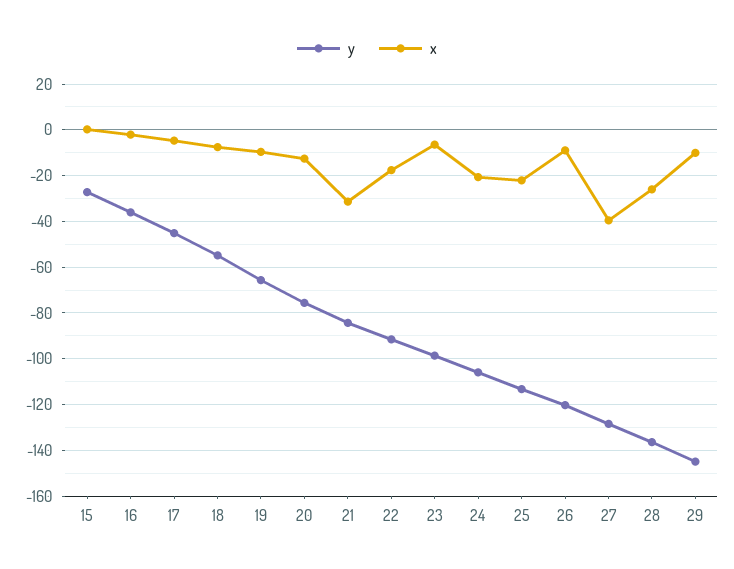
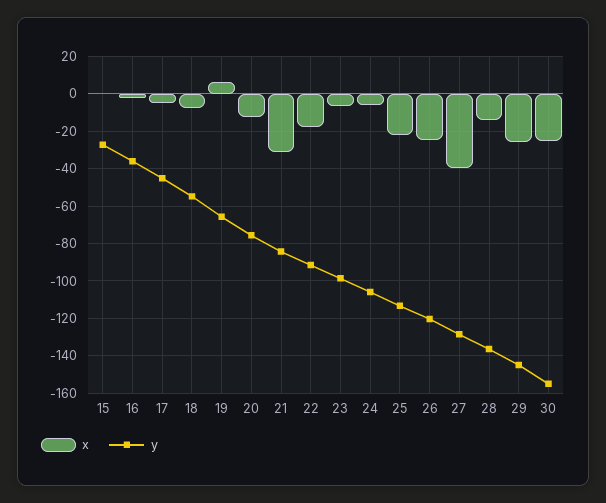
x, 19: -10 -> 5
x, 24: -20 -> -5
x, 26: -10 -> -25
x, 28: -25 -> -15
x, 29: -10 -> -25
x, 30: none -> -25
y, 30: none -> -155

